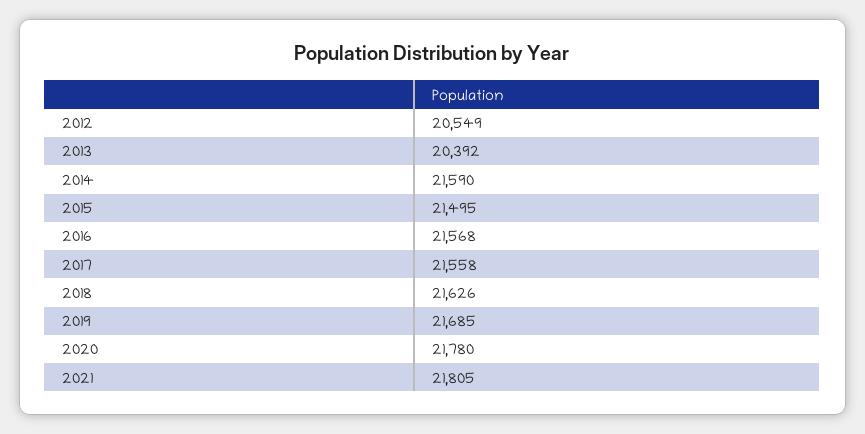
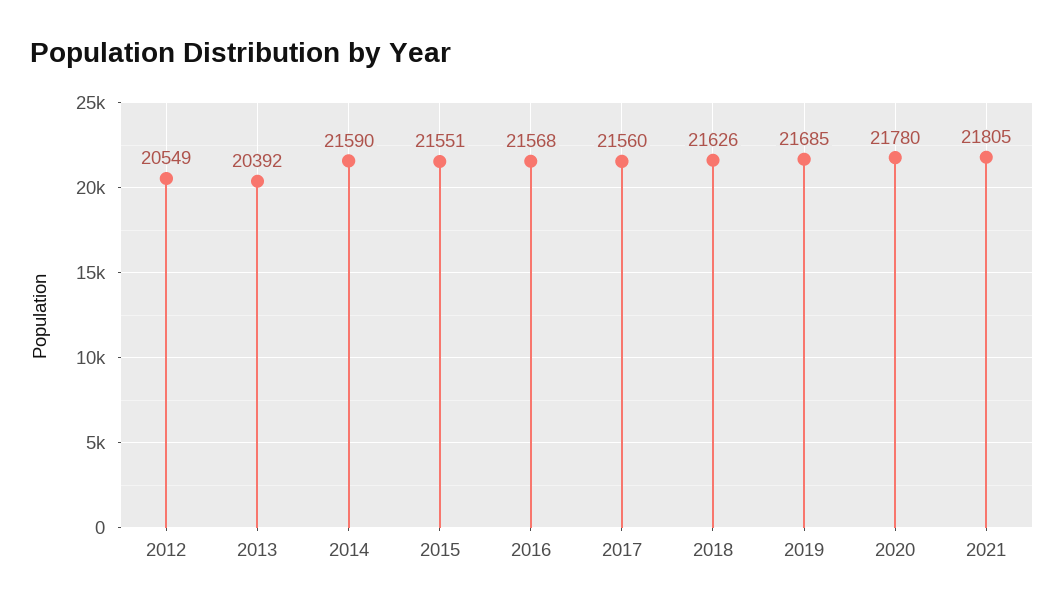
2015: 21495 -> 21551
2017: 21558 -> 21560

